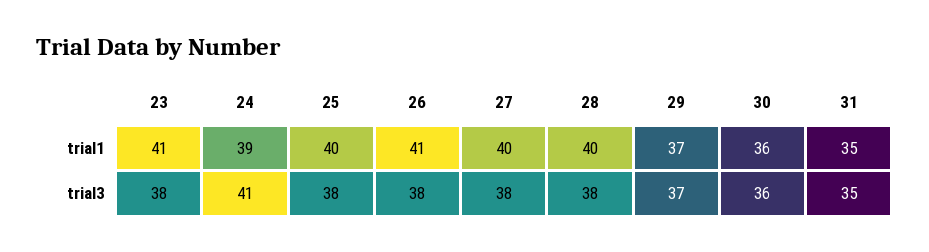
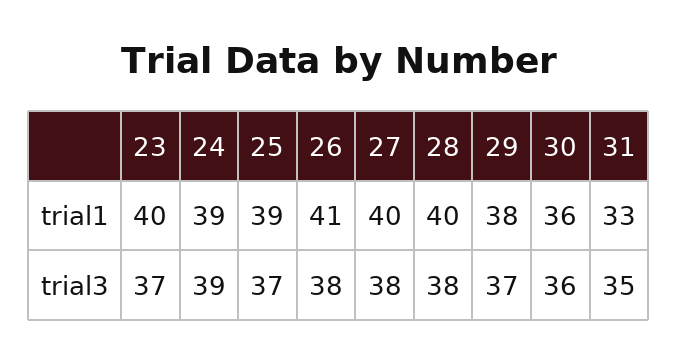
23, trial1: 41 -> 40
25, trial1: 40 -> 39
29, trial1: 37 -> 38
31, trial1: 35 -> 33
23, trial3: 38 -> 37
24, trial3: 41 -> 39
25, trial3: 38 -> 37

